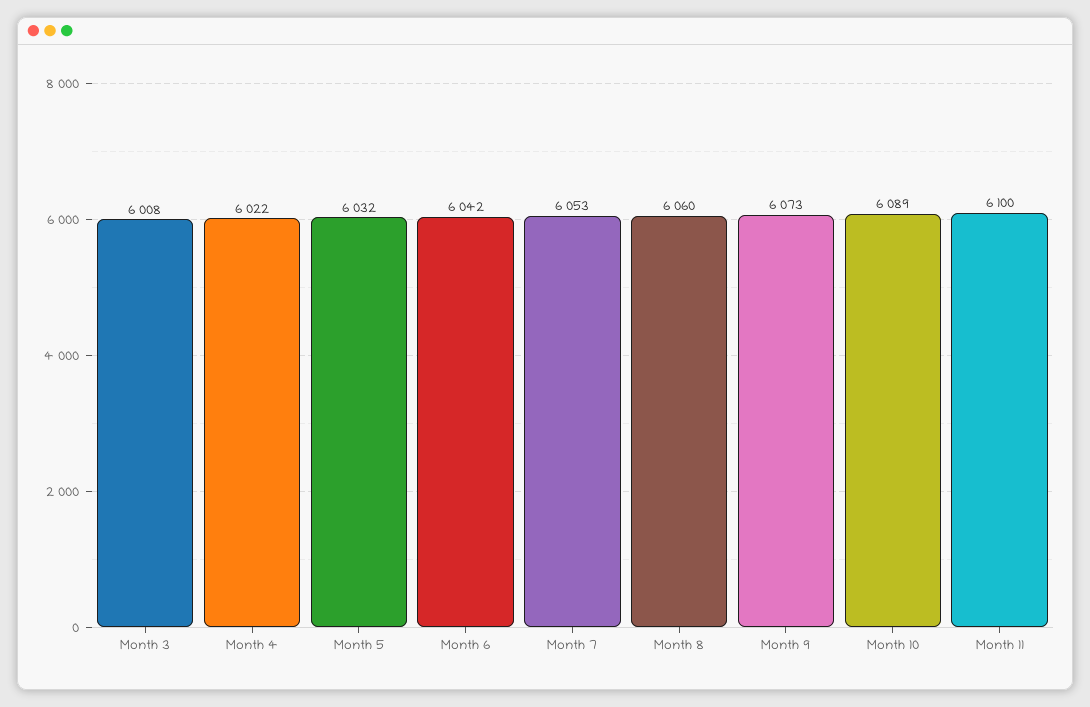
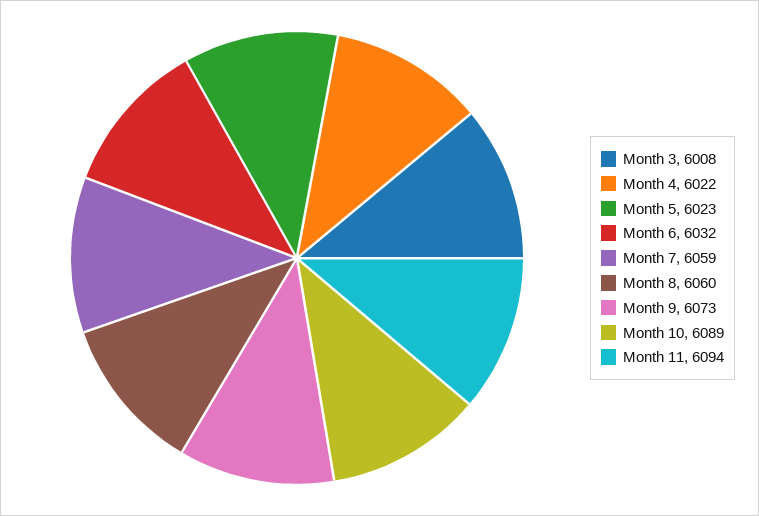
Month 5: 6032 -> 6023
Month 6: 6042 -> 6032
Month 7: 6053 -> 6059
Month 11: 6100 -> 6094

